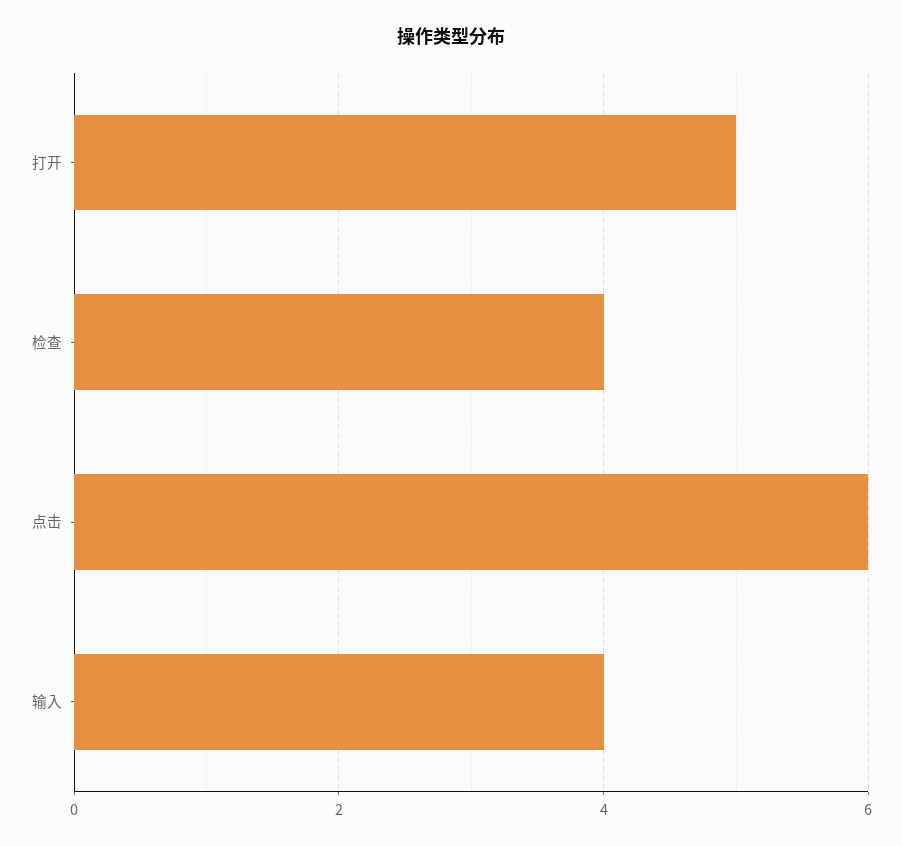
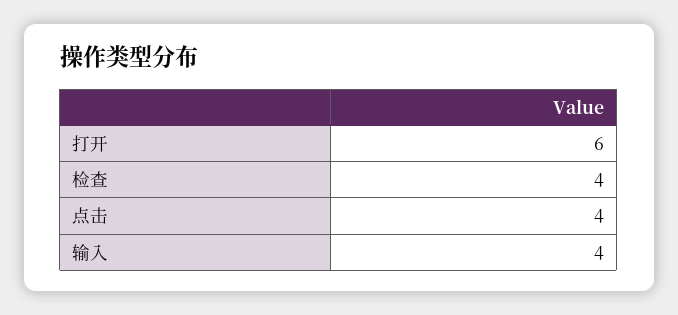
打开: 5 -> 6
点击: 6 -> 4

